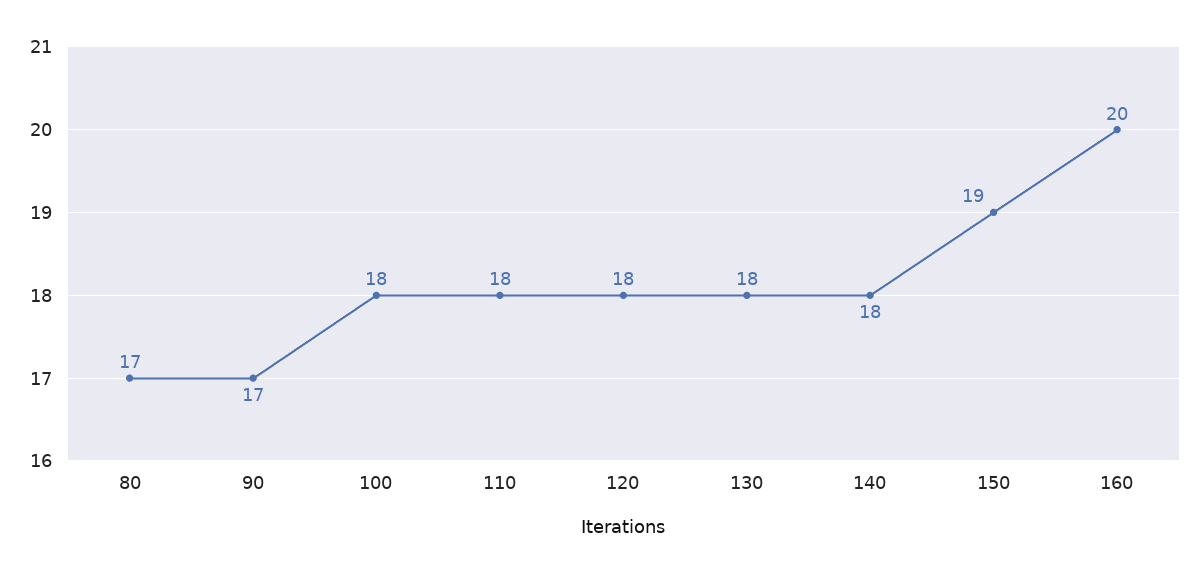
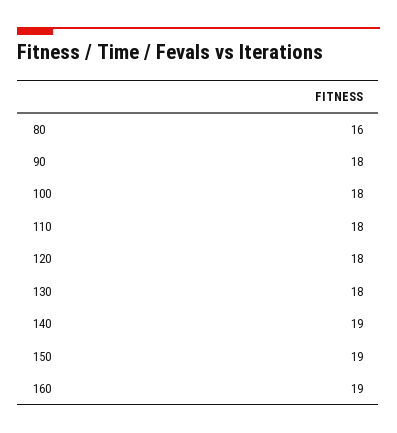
80: 17 -> 16
90: 17 -> 18
140: 18 -> 19
160: 20 -> 19

